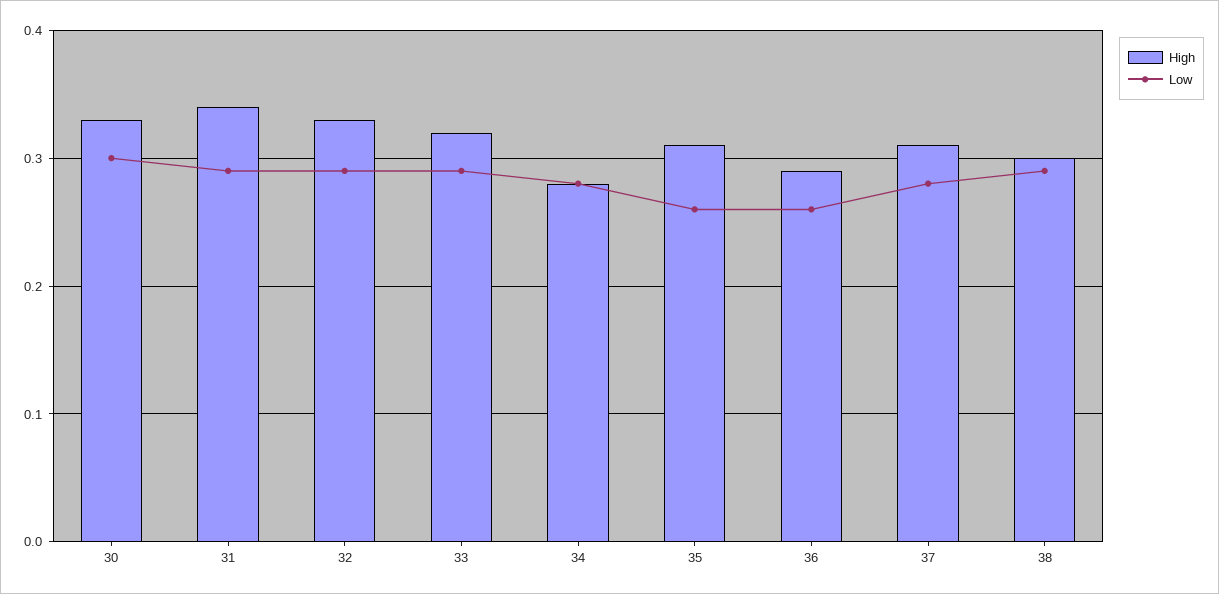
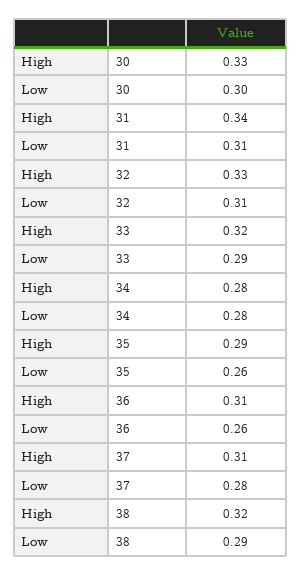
Low, 31: 0.29 -> 0.31
Low, 32: 0.29 -> 0.31
High, 35: 0.31 -> 0.29
High, 36: 0.29 -> 0.31
High, 38: 0.3 -> 0.32

